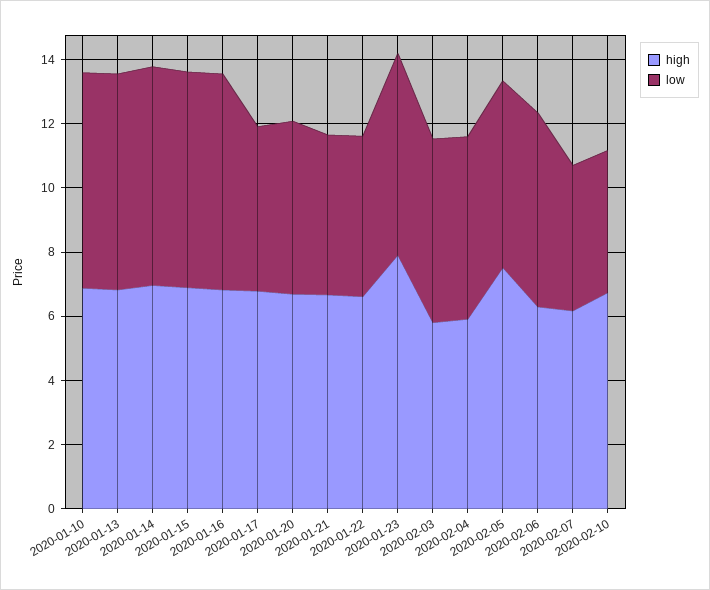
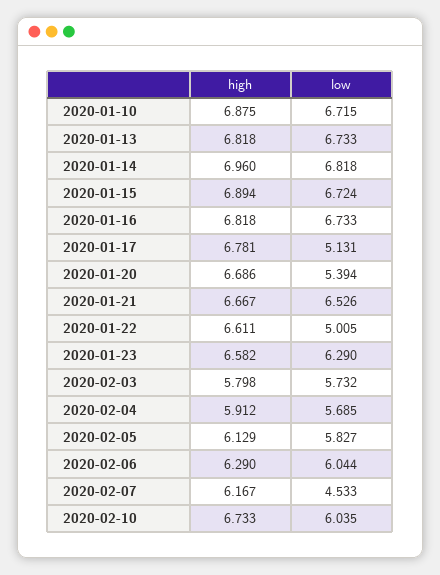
low, 2020-01-21: 5 -> 6.526
high, 2020-01-23: 8 -> 6.582
high, 2020-02-05: 7.5 -> 6.129
low, 2020-02-10: 4.5 -> 6.035

